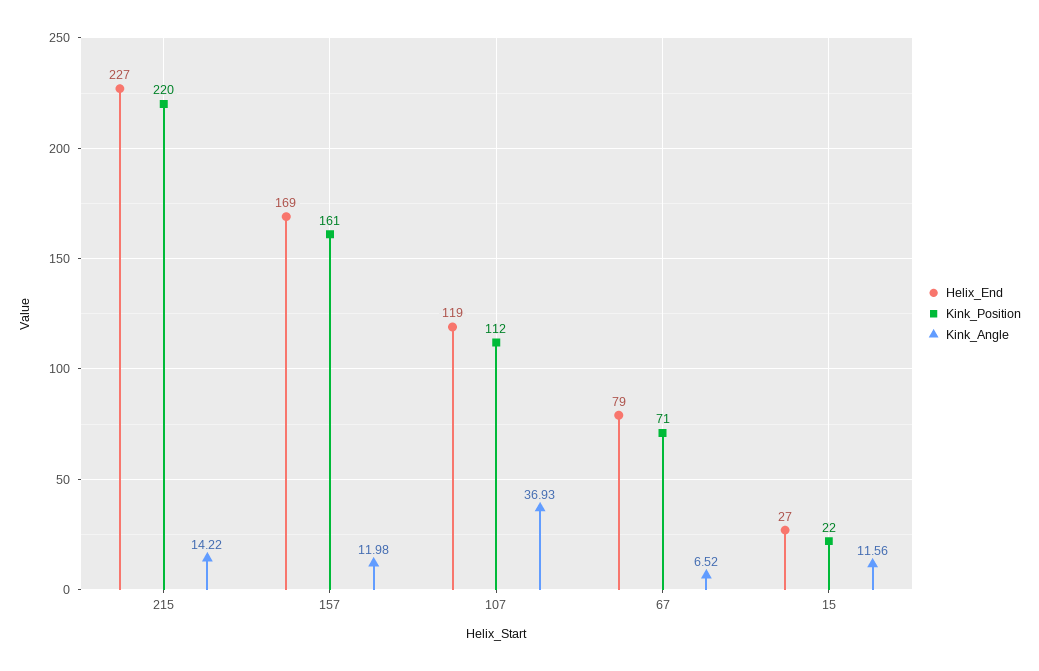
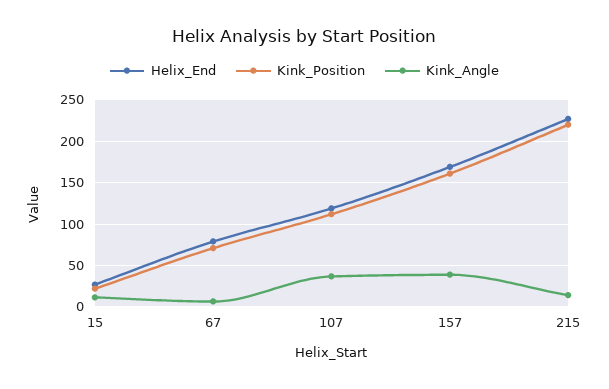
Kink_Angle, 157: 11.98 -> 40

